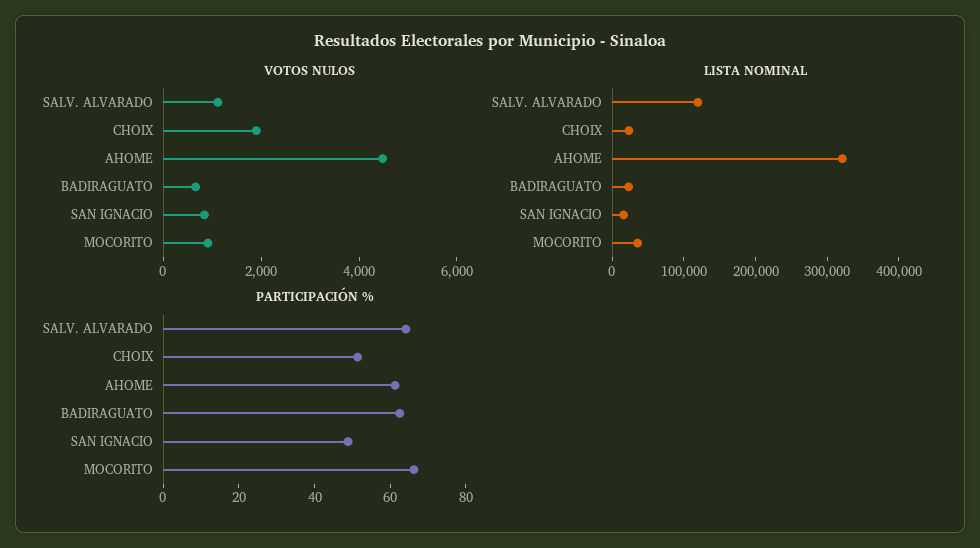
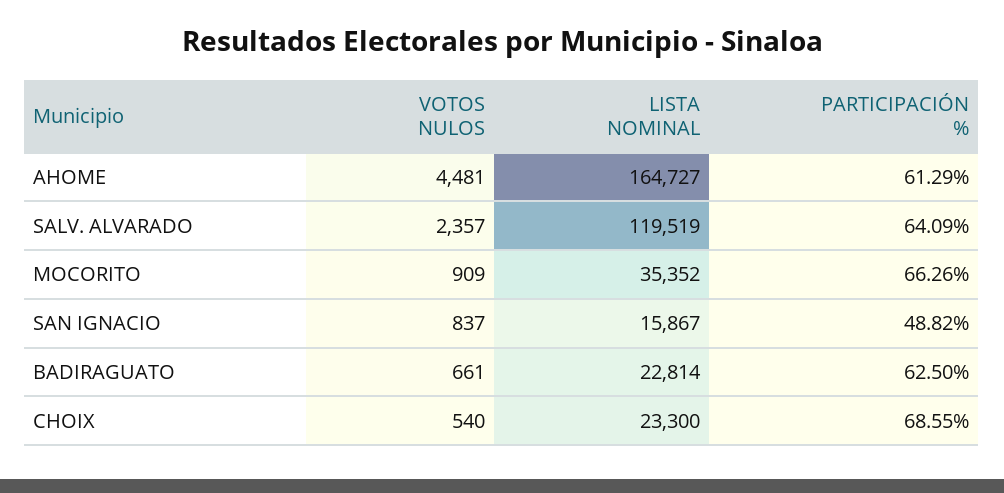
VOTOS NULOS, SALV. ALVARADO: 1000 -> 2357
VOTOS NULOS, CHOIX: 2000 -> 540
LISTA NOMINAL, AHOME: 320000 -> 164727
PARTICIPACIÓN %, CHOIX: 50 -> 68.55

